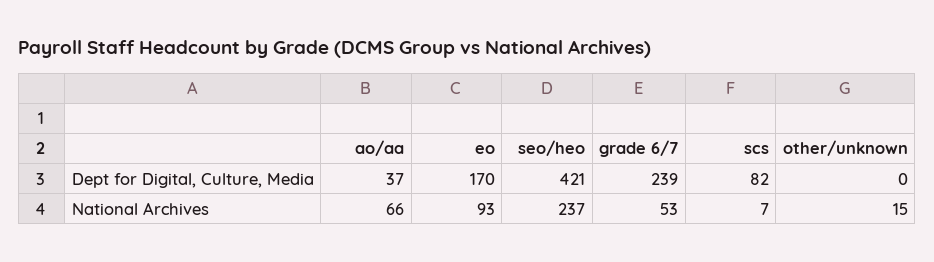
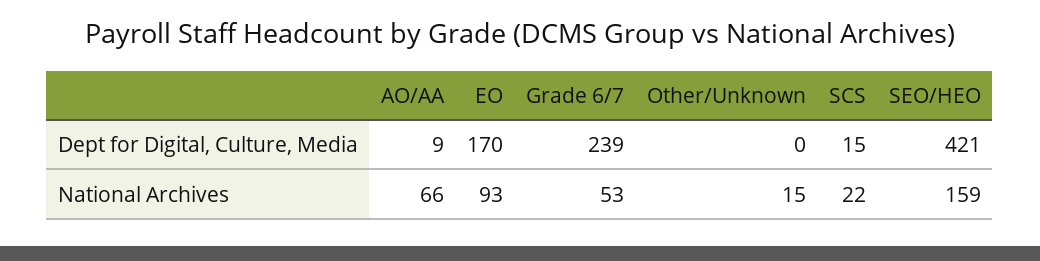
ao/aa, Dept for Digital, Culture, Media: 37 -> 9
scs, Dept for Digital, Culture, Media: 82 -> 15
seo/heo, National Archives: 237 -> 159
scs, National Archives: 7 -> 22

